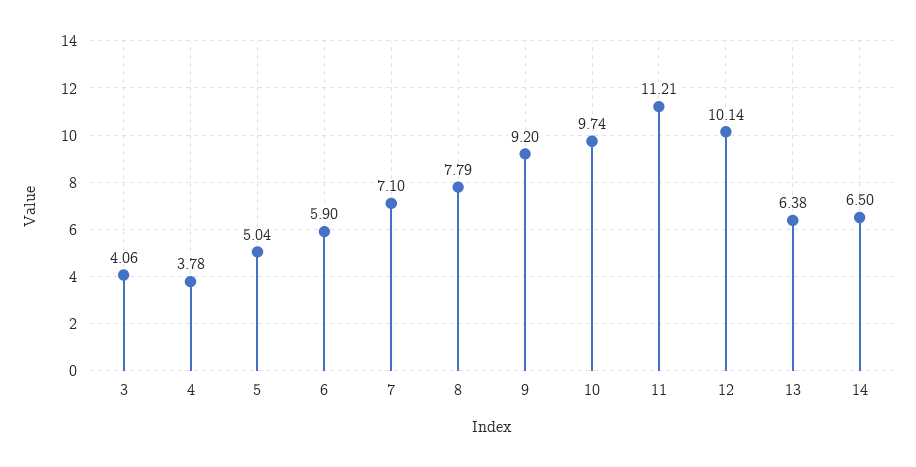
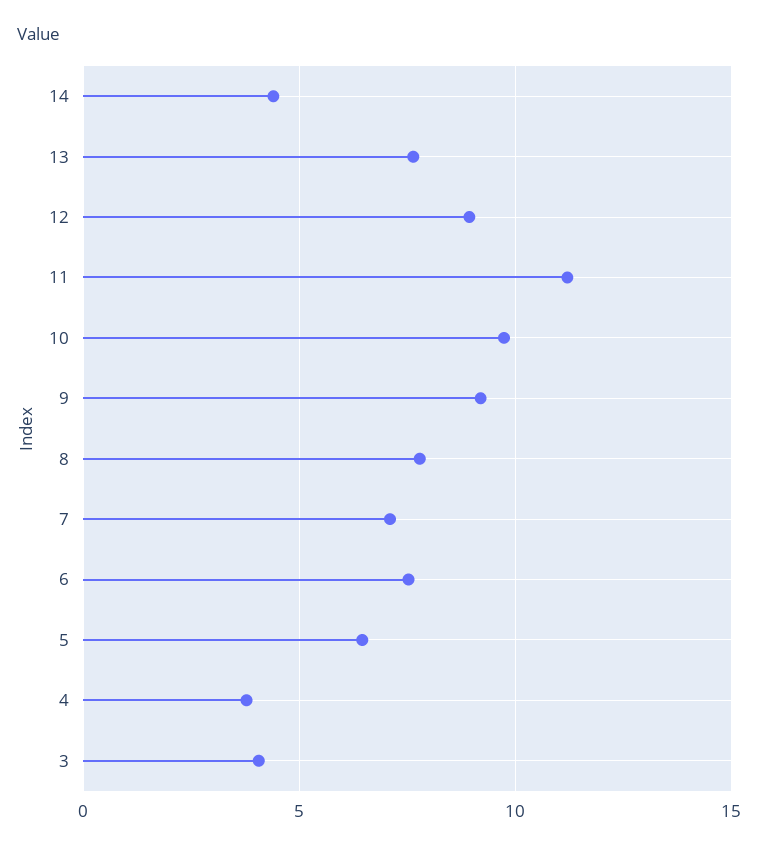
5: 5.04 -> 6.5
6: 5.9 -> 7.5
12: 10.14 -> 9
13: 6.38 -> 7.5
14: 6.5 -> 4.5

